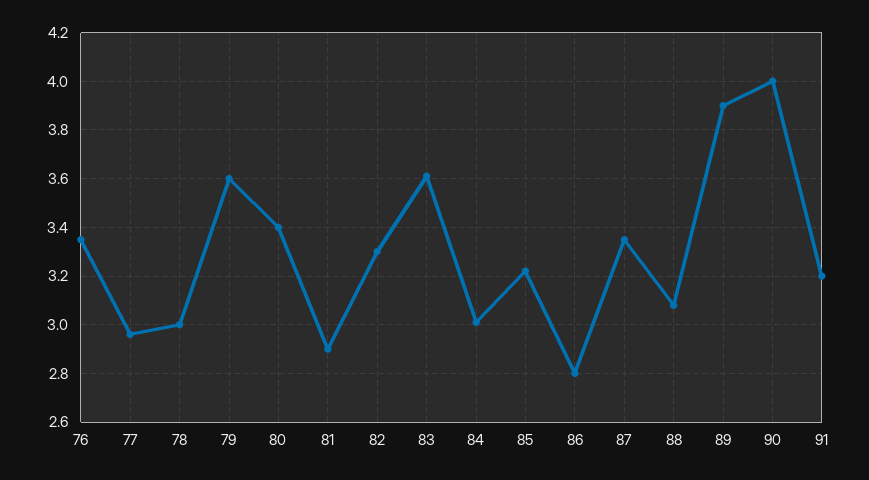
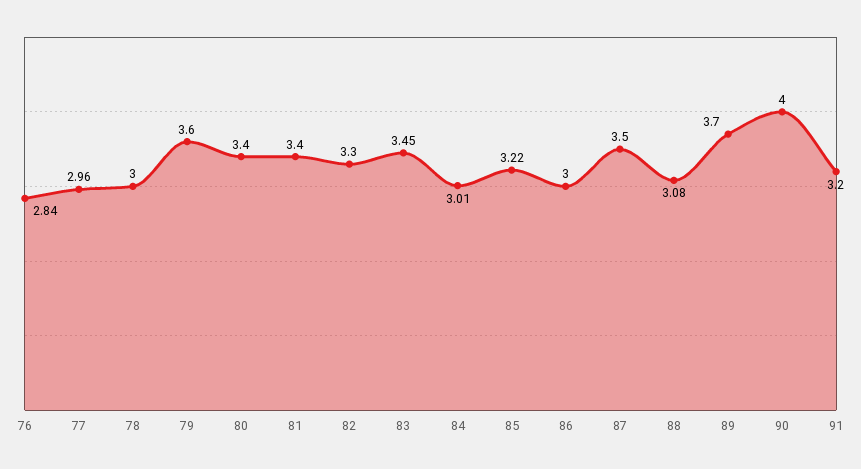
76: 3.35 -> 2.84
81: 2.9 -> 3.4
83: 3.6 -> 3.45
86: 2.8 -> 3
87: 3.35 -> 3.5
89: 3.9 -> 3.7

